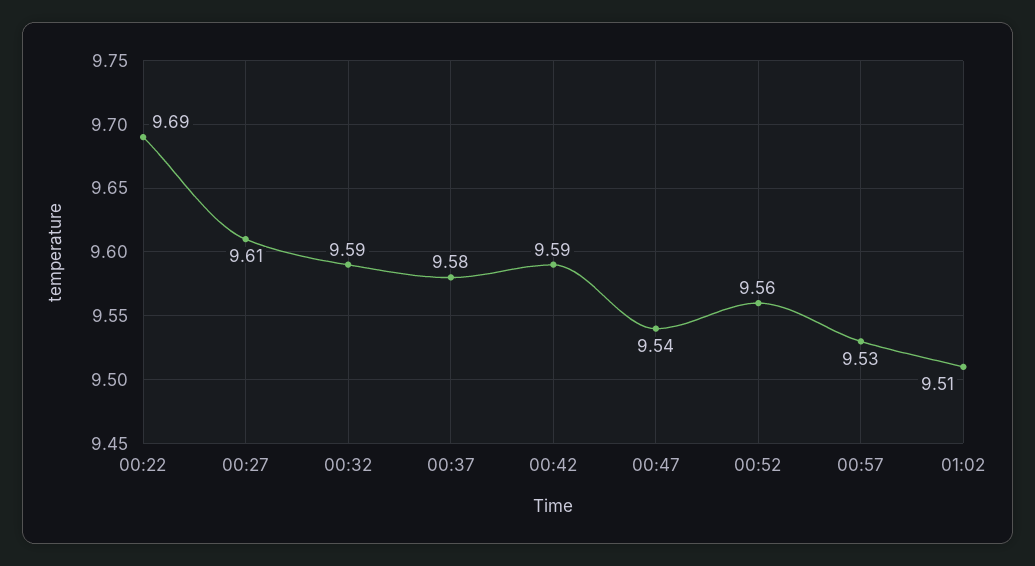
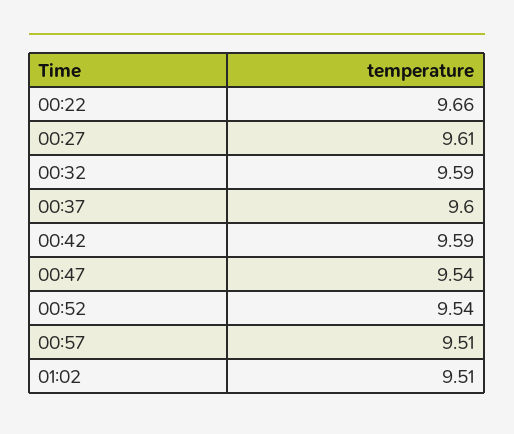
00:22: 9.69 -> 9.66
00:37: 9.58 -> 9.6
00:52: 9.56 -> 9.54
00:57: 9.53 -> 9.51

